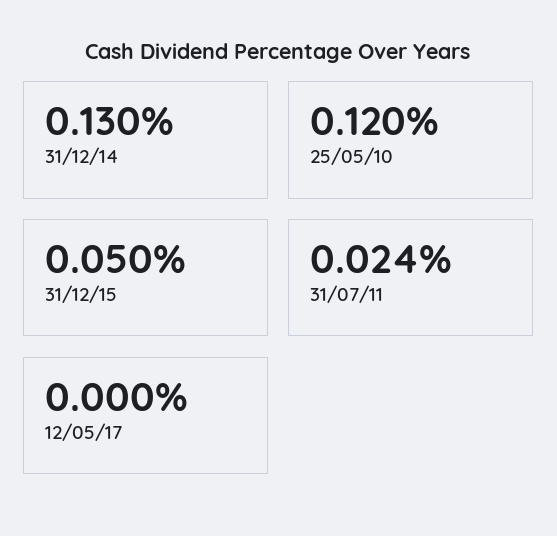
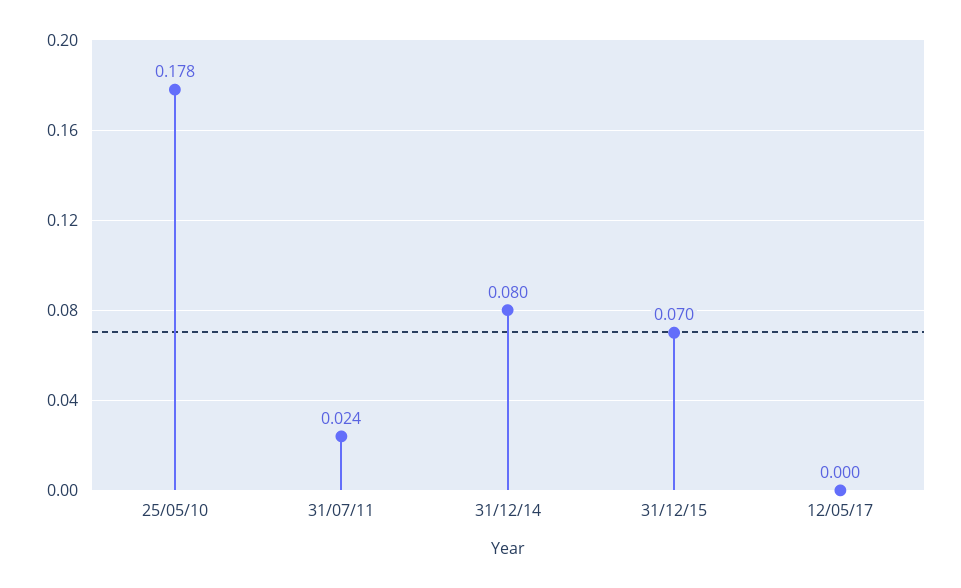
31/12/14: 0.13 -> 0.08
25/05/10: 0.12 -> 0.178
31/12/15: 0.05 -> 0.07

